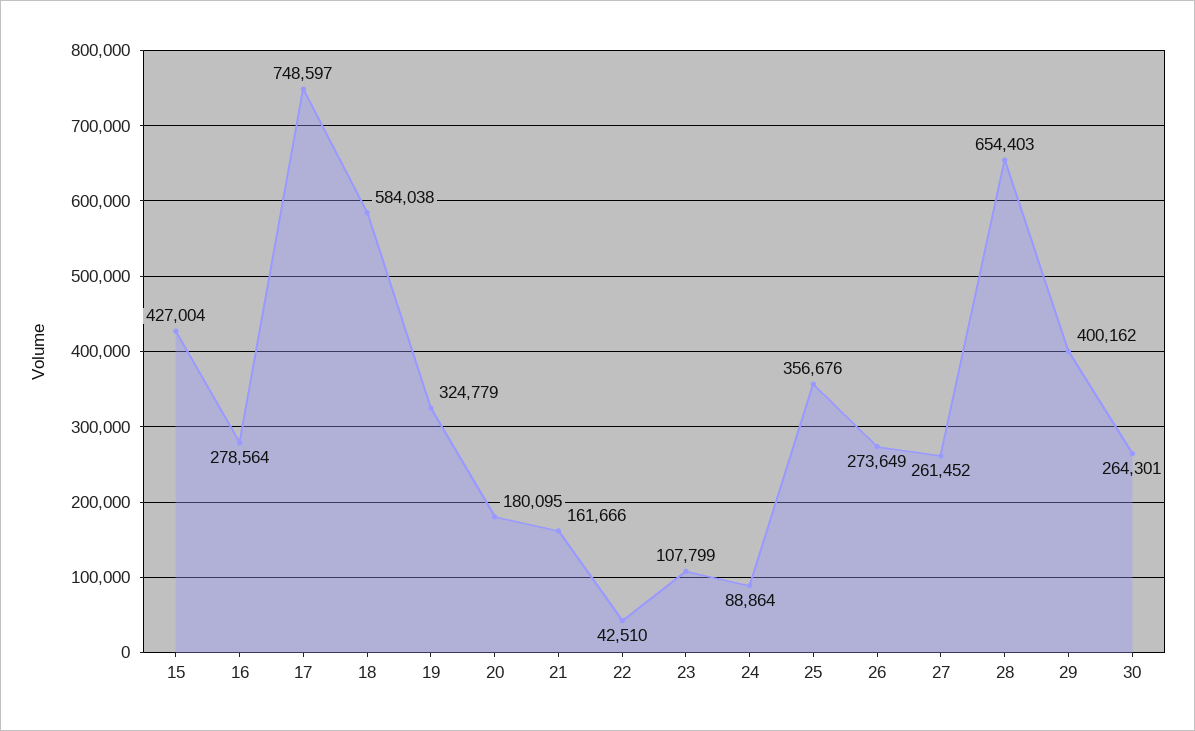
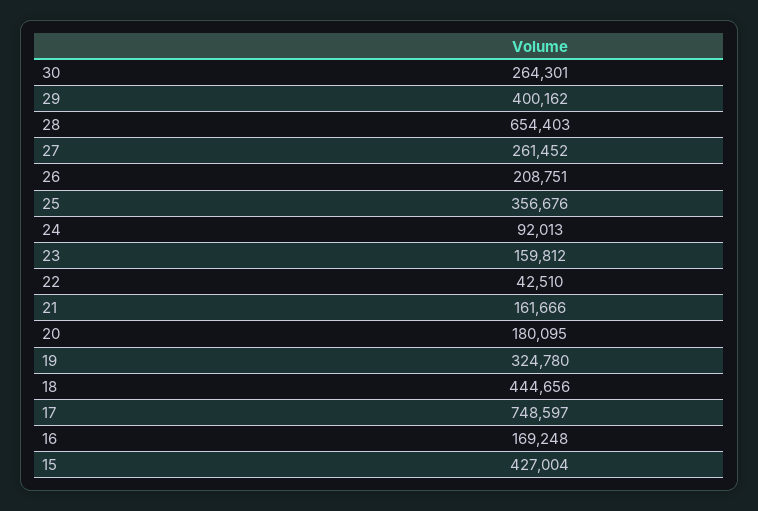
16: 278564 -> 169248
18: 584038 -> 444656
19: 324779 -> 324780
23: 107799 -> 159812
24: 88864 -> 92013
26: 273649 -> 208751

